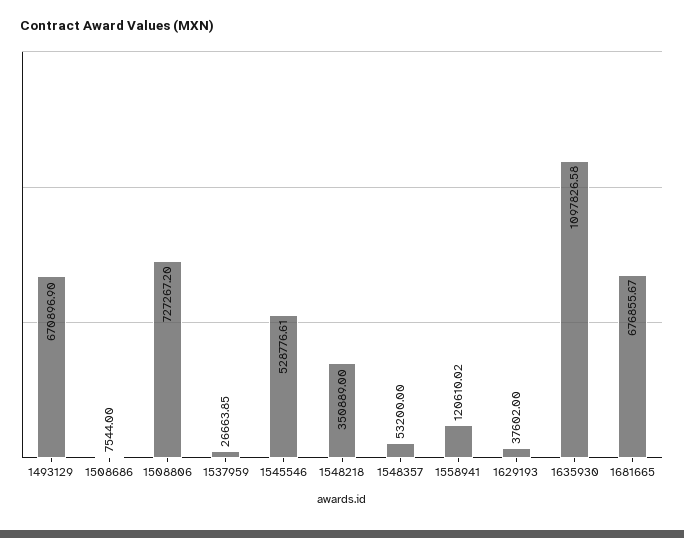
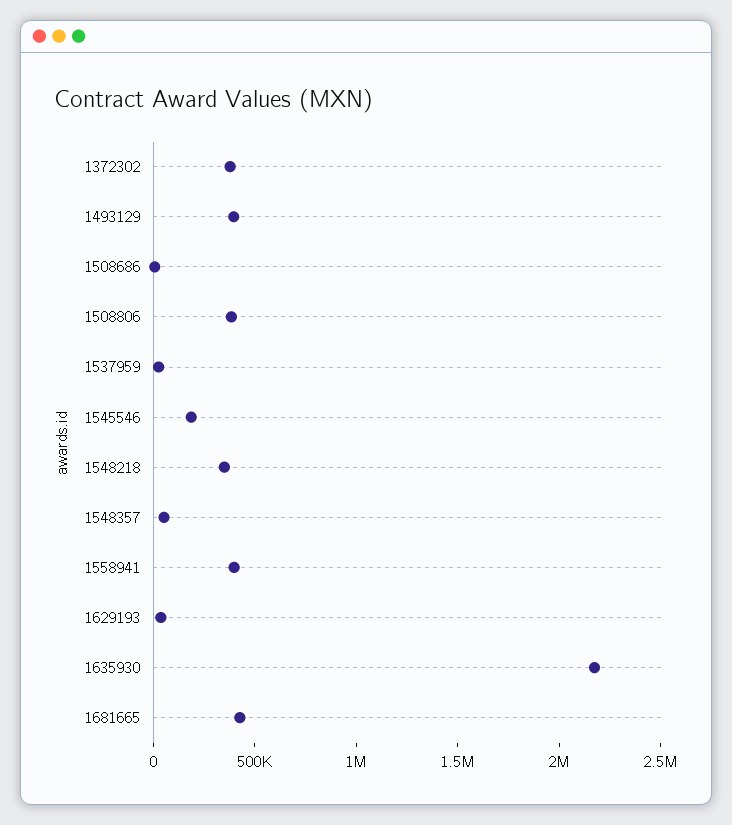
1493129: 670896.9 -> 400000
1508806: 727267.2 -> 400000
1545546: 528776.61 -> 200000
1558941: 120610.02 -> 400000
1635930: 1097826.58 -> 2200000
1681665: 676855.67 -> 400000
1372302: none -> 400000

